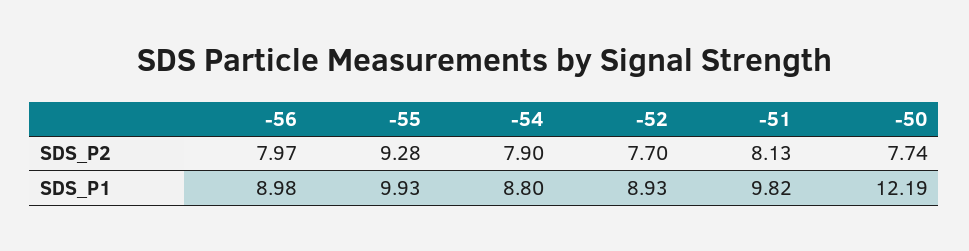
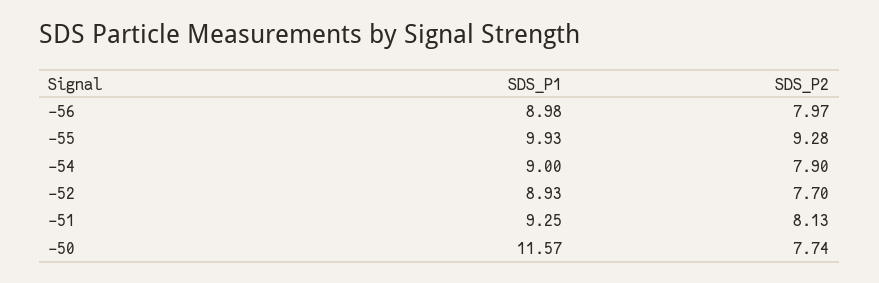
-54, SDS_P1: 8.8 -> 9
-51, SDS_P1: 9.82 -> 9.25
-50, SDS_P1: 12.19 -> 11.57

